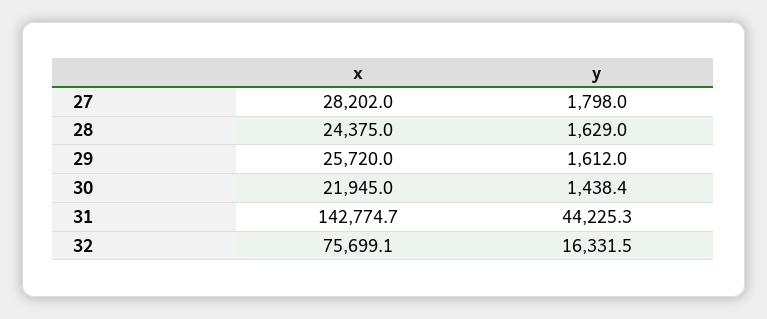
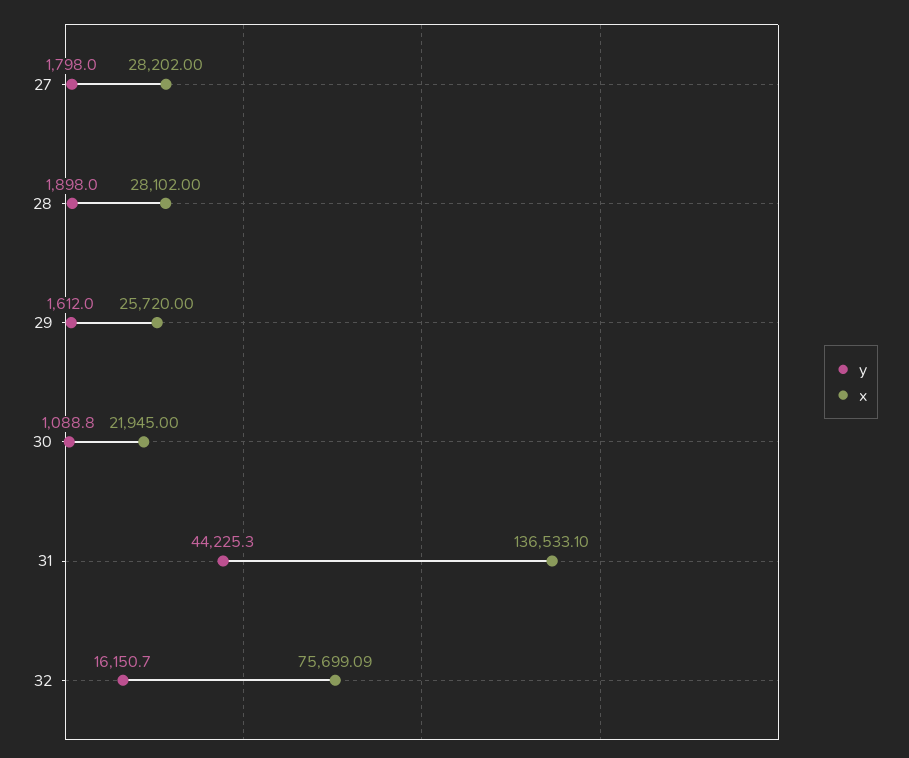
x, 28: 24375 -> 28102
y, 28: 1629 -> 1898
y, 30: 1438.4 -> 1088.8
x, 31: 142774.7 -> 136533.1
y, 32: 16331.5 -> 16150.7

